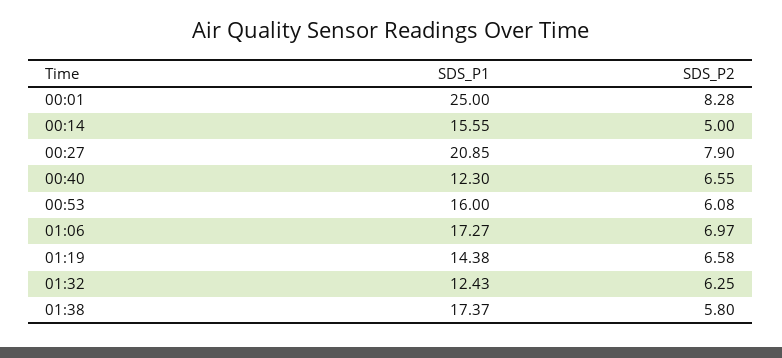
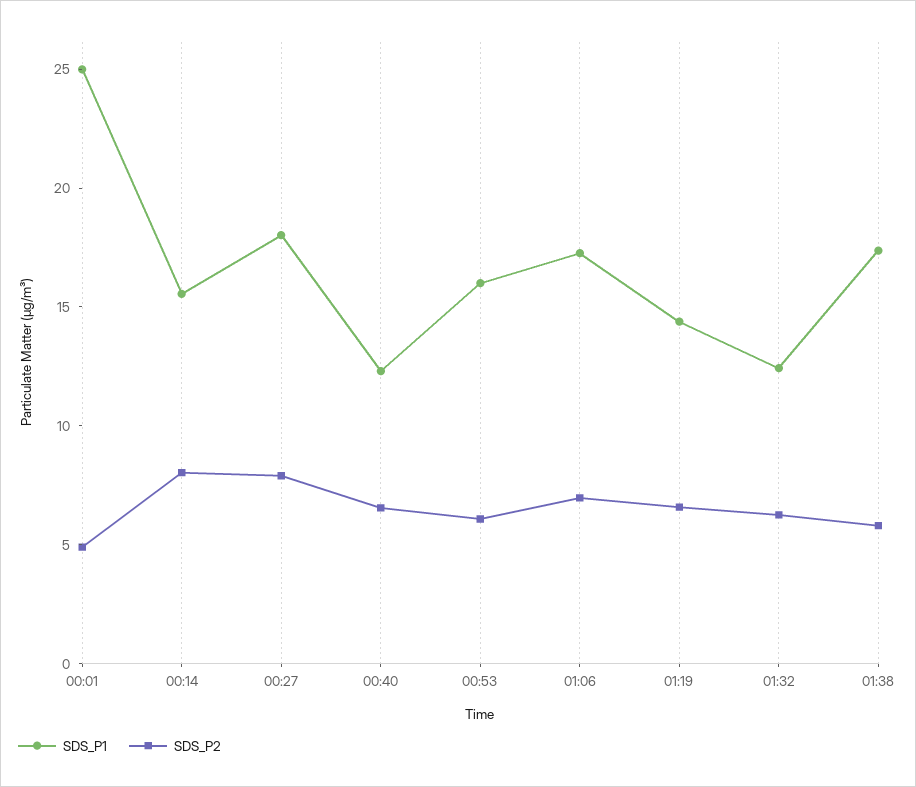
SDS_P2, 00:01: 8.28 -> 5
SDS_P2, 00:14: 5 -> 8
SDS_P1, 00:27: 20.85 -> 18

